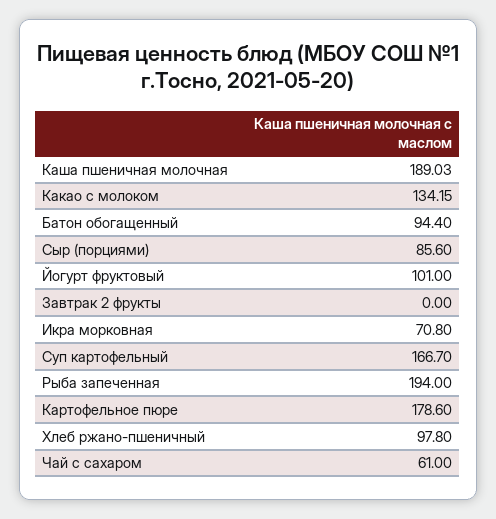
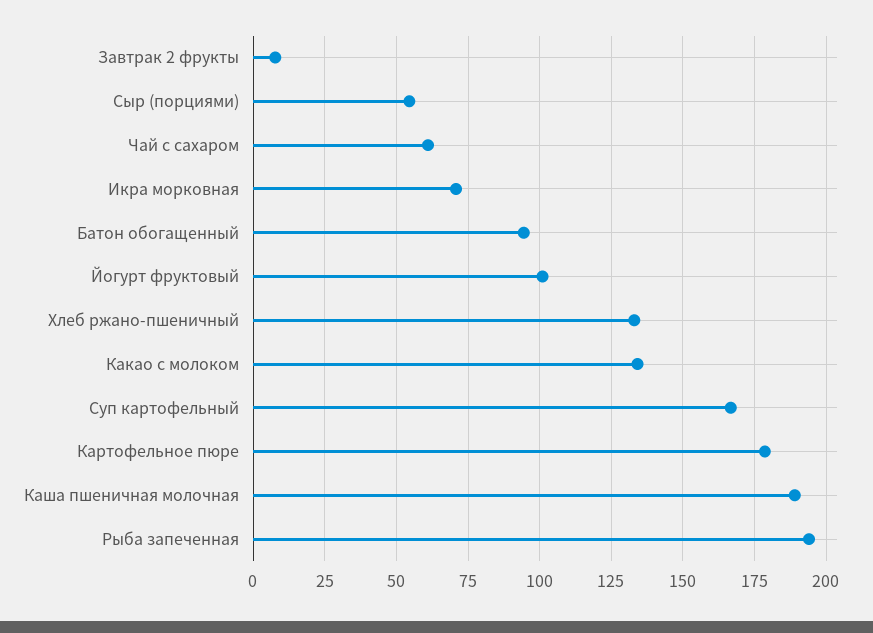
Сыр (порциями): 85.6 -> 55
Завтрак 2 фрукты: 0 -> 7.5
Хлеб ржано-пшеничный: 97.8 -> 132.5

